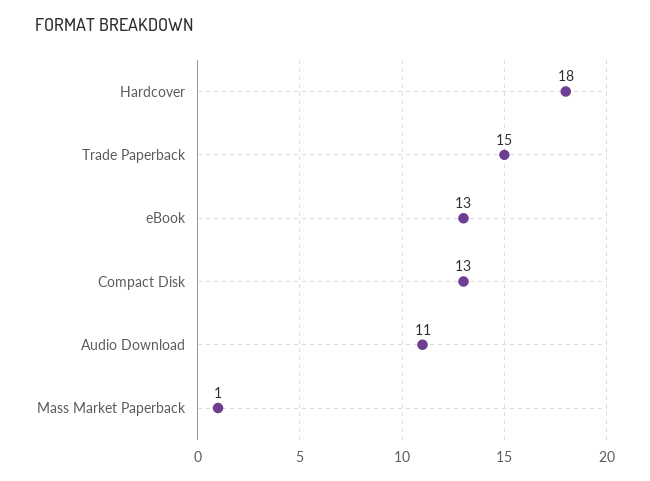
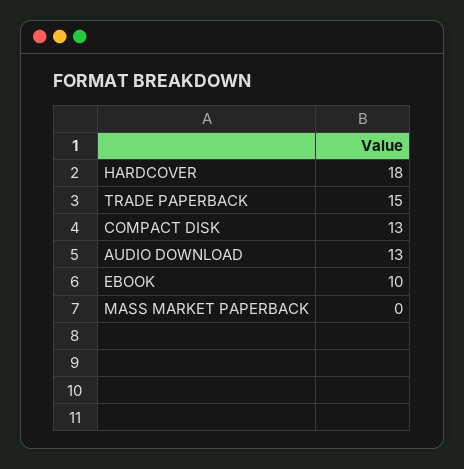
eBook: 13 -> 10
Audio Download: 11 -> 13
Mass Market Paperback: 1 -> 0

